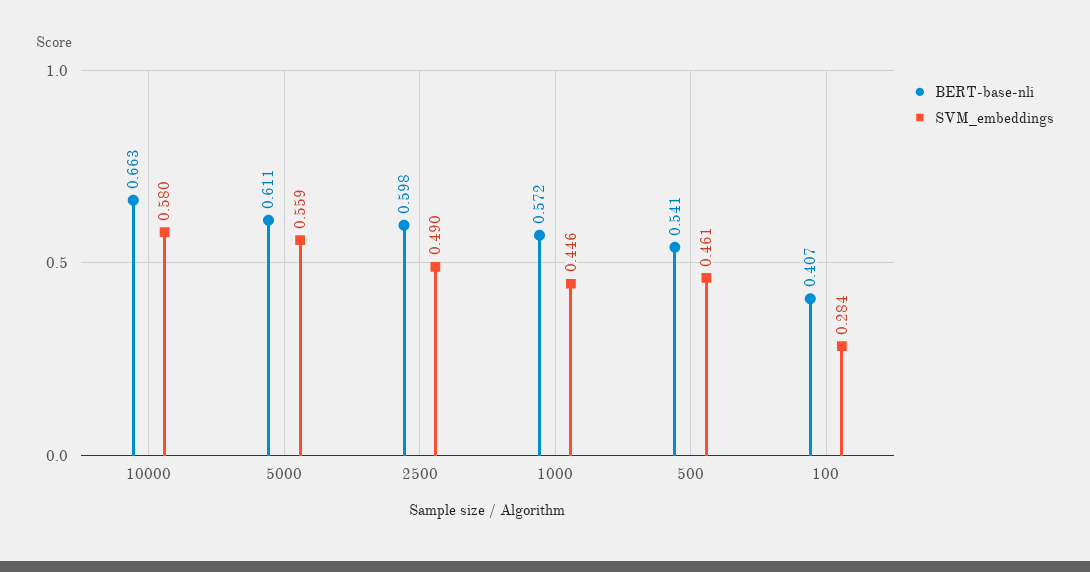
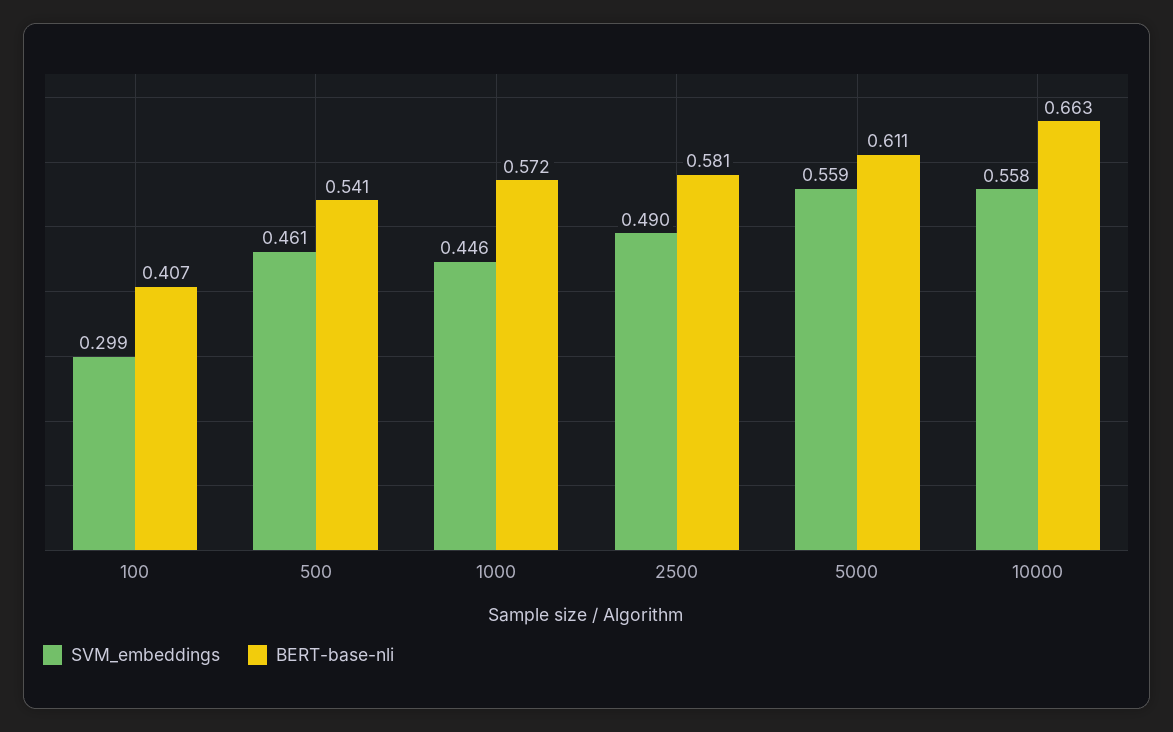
SVM_embeddings, 10000: 0.58 -> 0.558
BERT-base-nli, 2500: 0.598 -> 0.581
SVM_embeddings, 100: 0.284 -> 0.299

